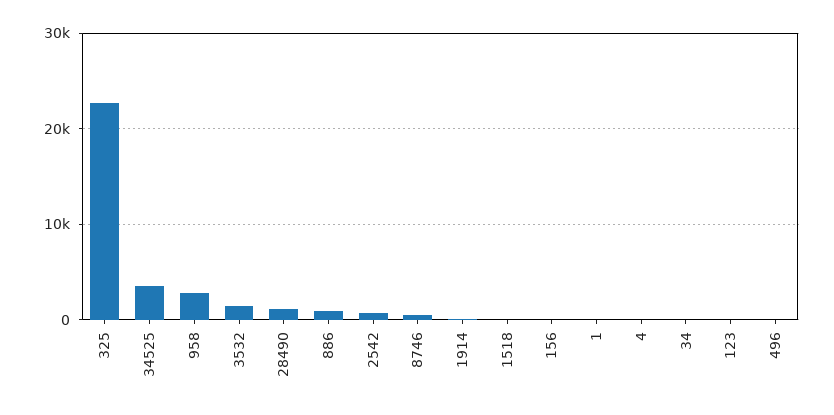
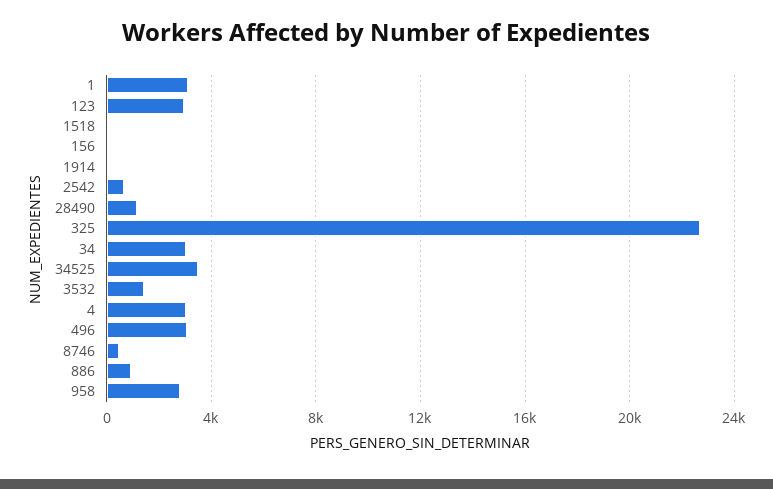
1: 0 -> 3000
4: 0 -> 3000
34: 0 -> 3000
123: 0 -> 3000
496: 0 -> 3000

